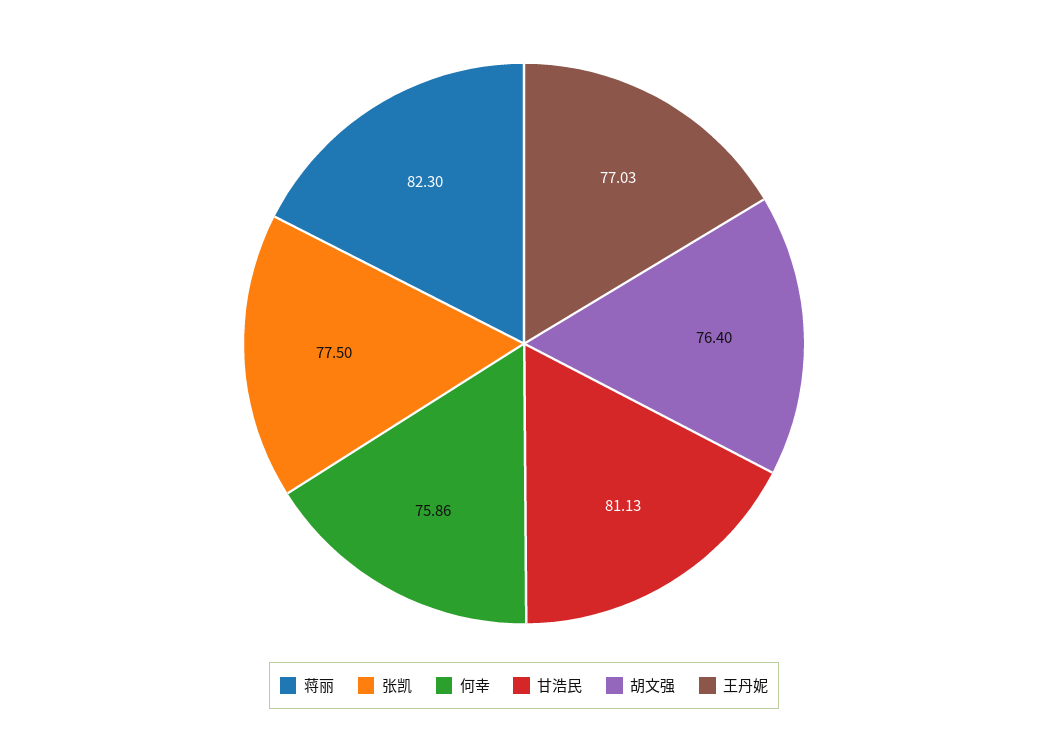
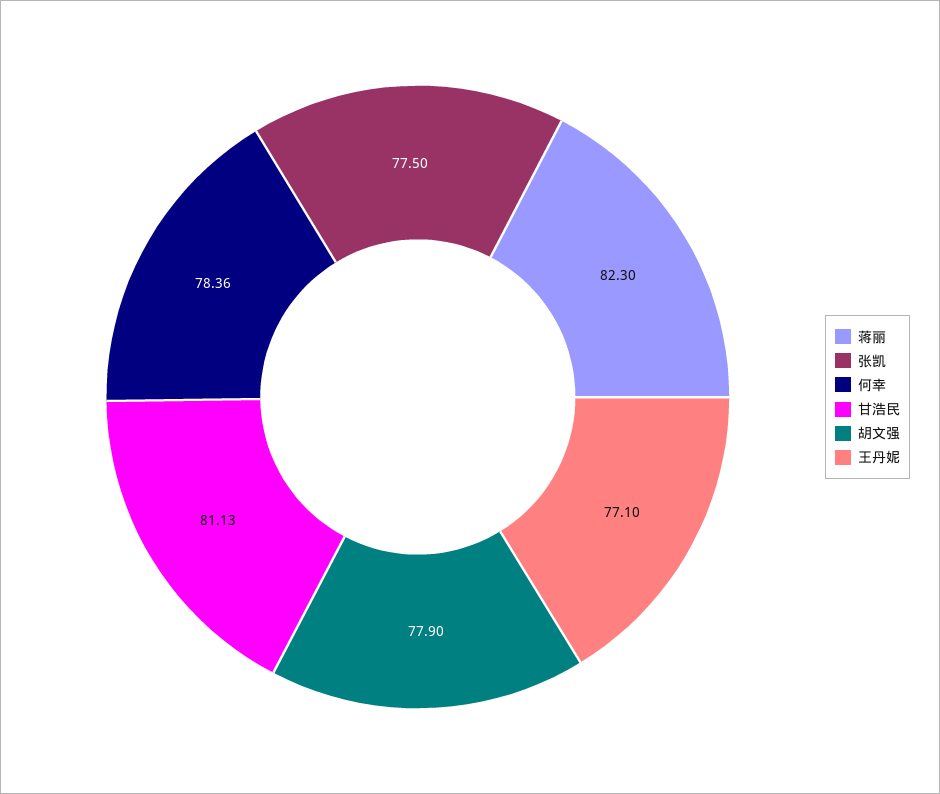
何幸: 75.86 -> 78.36
胡文强: 76.4 -> 77.9
王丹妮: 77.03 -> 77.1

